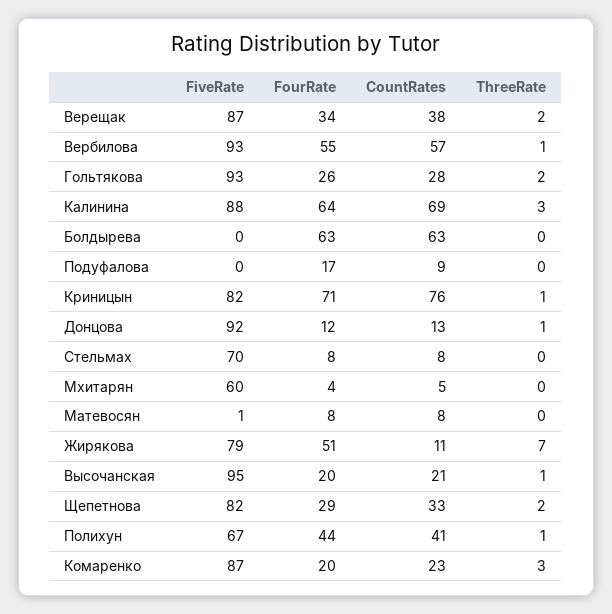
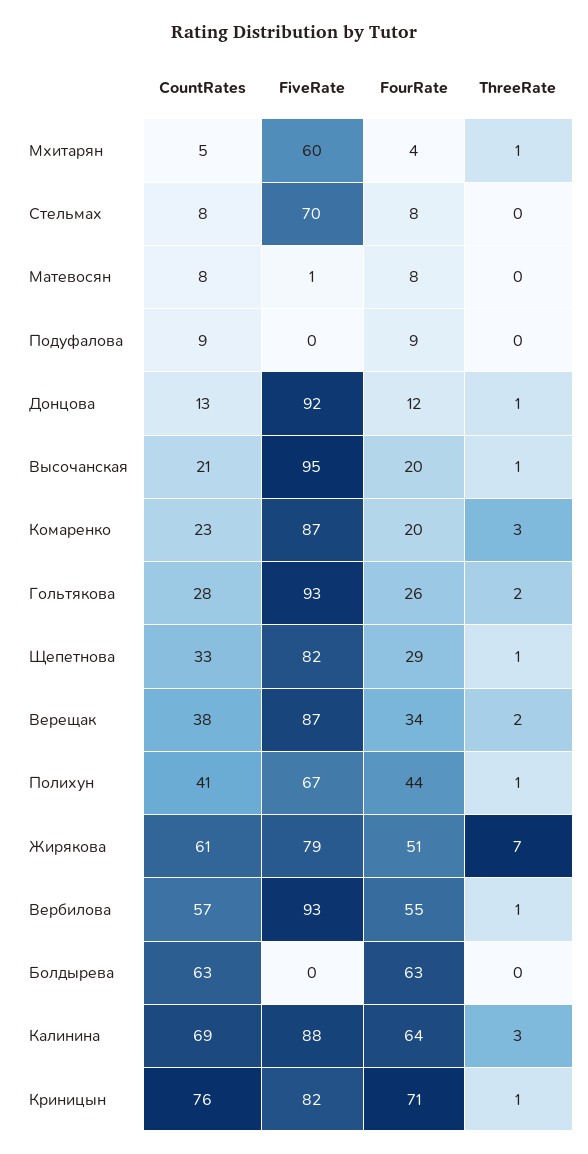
FourRate, Подуфалова: 17 -> 9
ThreeRate, Мхитарян: 0 -> 1
CountRates, Жирякова: 11 -> 61
ThreeRate, Щепетнова: 2 -> 1

